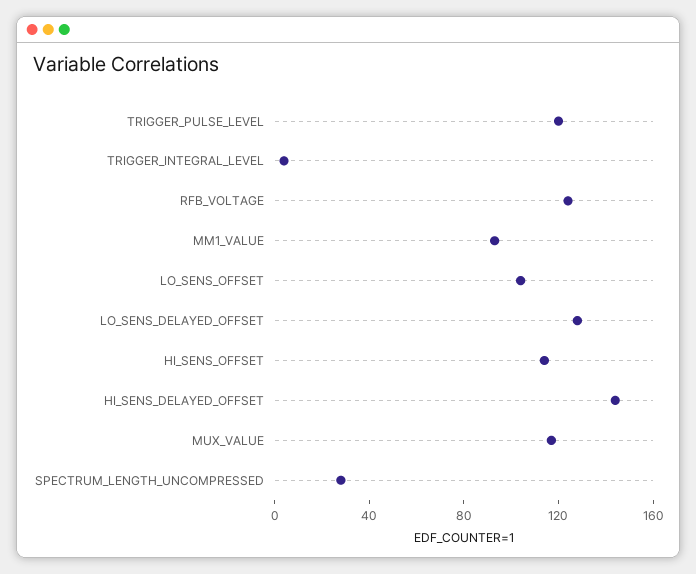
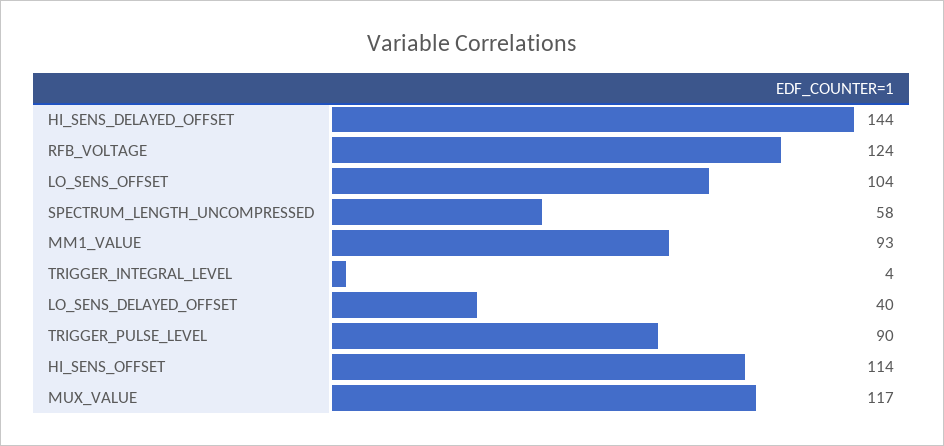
TRIGGER_PULSE_LEVEL: 120 -> 90
LO_SENS_DELAYED_OFFSET: 130 -> 40
SPECTRUM_LENGTH_UNCOMPRESSED: 30 -> 58

